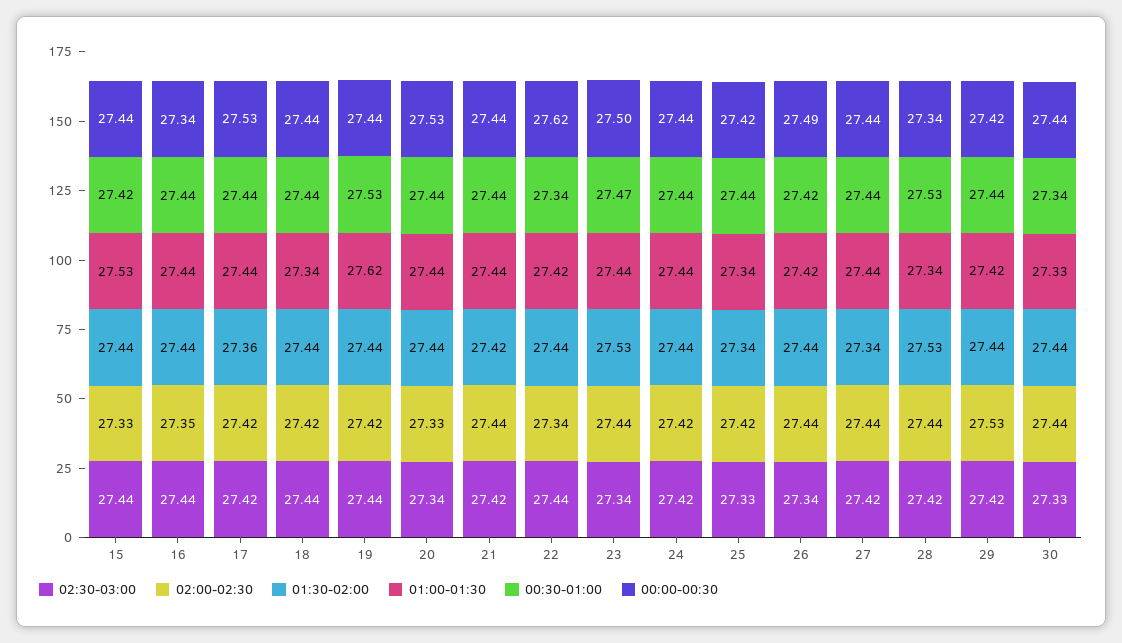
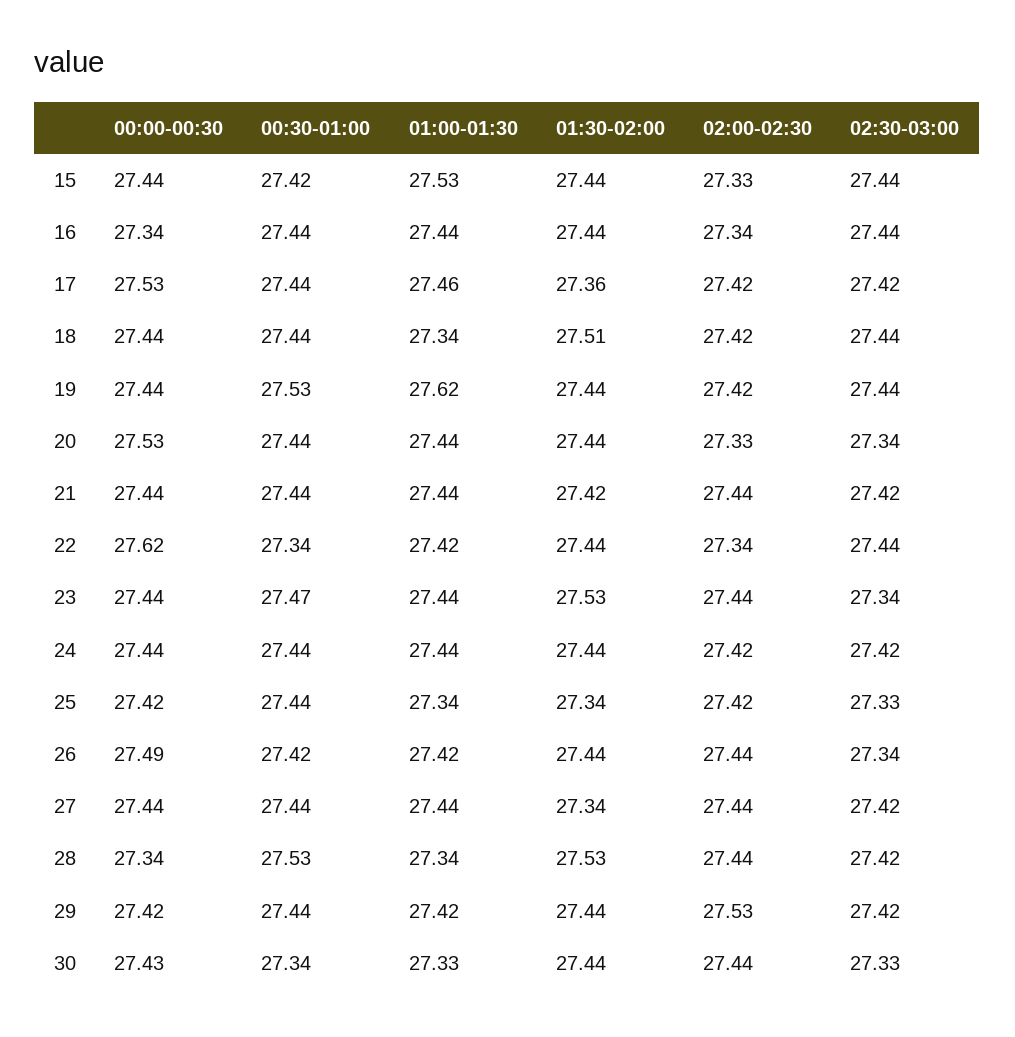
02:00-02:30, 16: 27.35 -> 27.34
01:00-01:30, 17: 27.44 -> 27.46
01:30-02:00, 18: 27.44 -> 27.51
00:00-00:30, 23: 27.5 -> 27.44
00:00-00:30, 30: 27.44 -> 27.43

